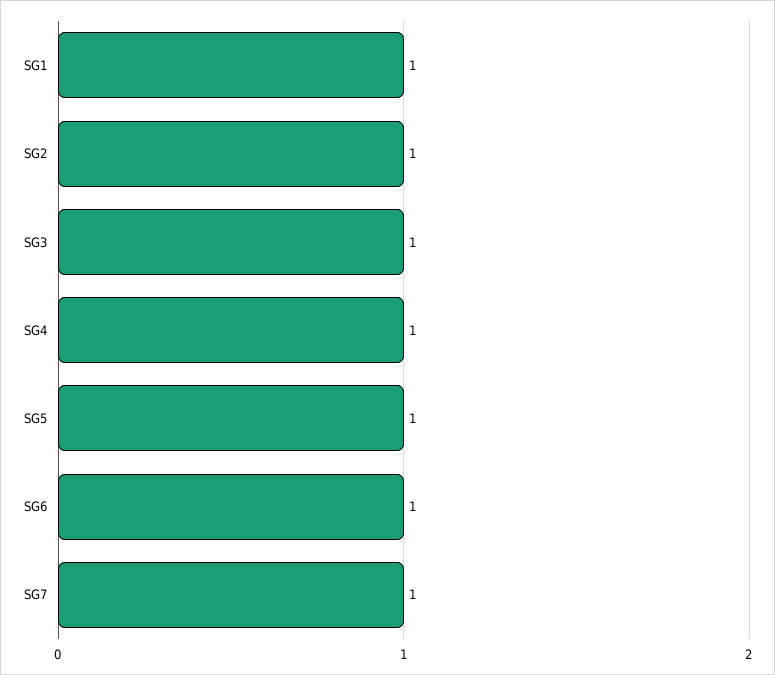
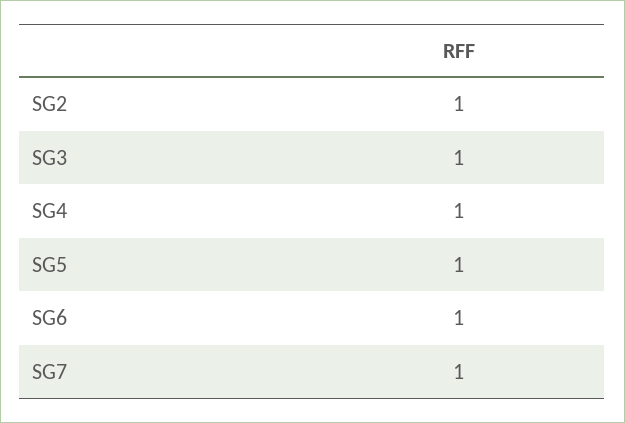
SG1: 1 -> none

